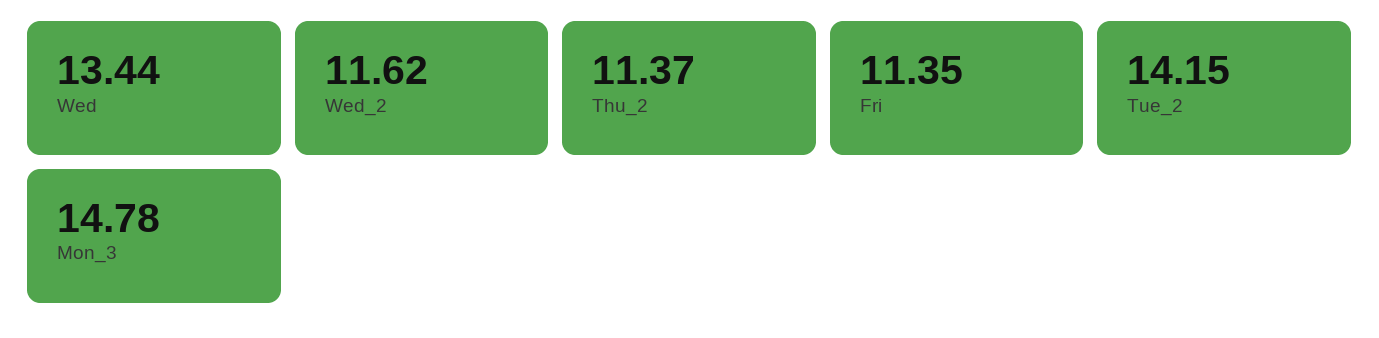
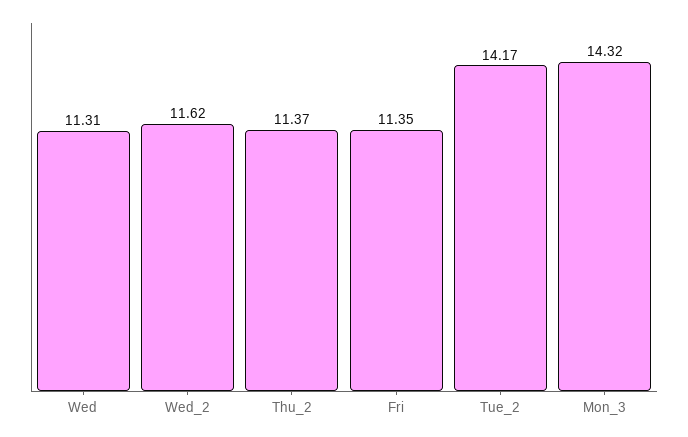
Wed: 13.44 -> 11.31
Tue_2: 14.15 -> 14.17
Mon_3: 14.78 -> 14.32

